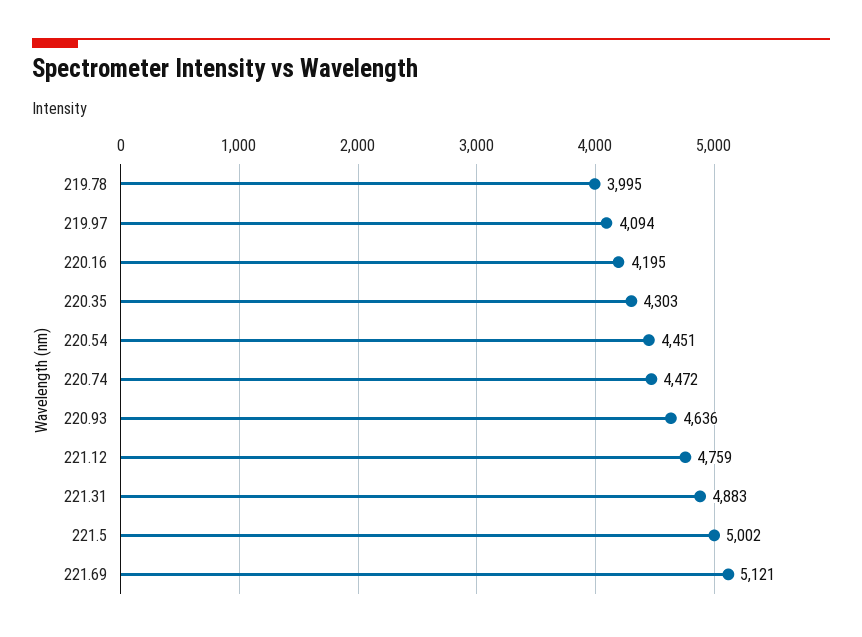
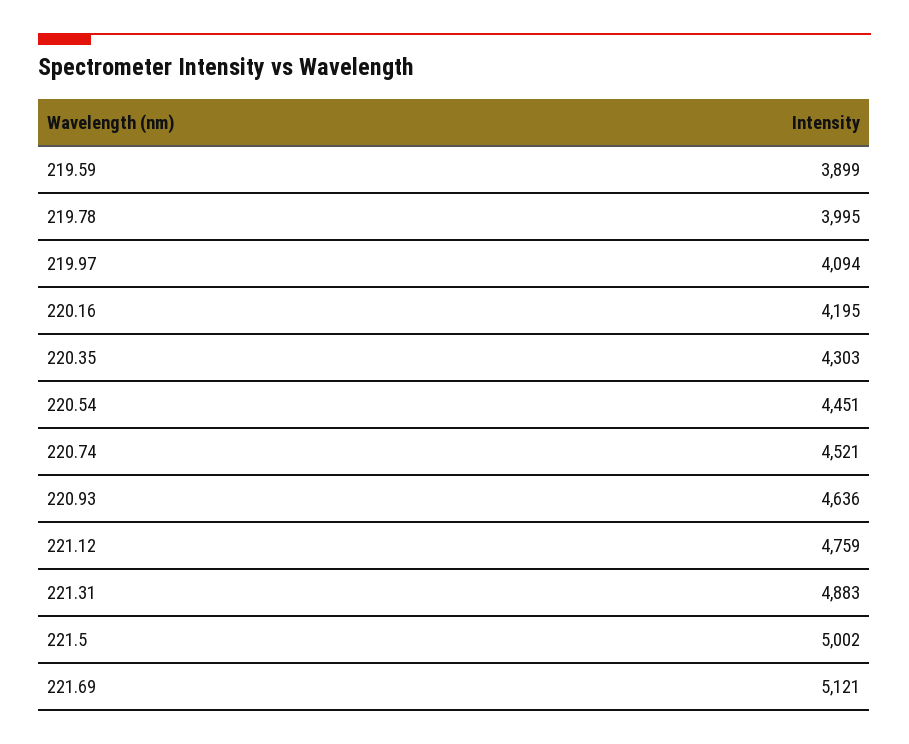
220.74: 4472 -> 4521
219.59: none -> 3899

